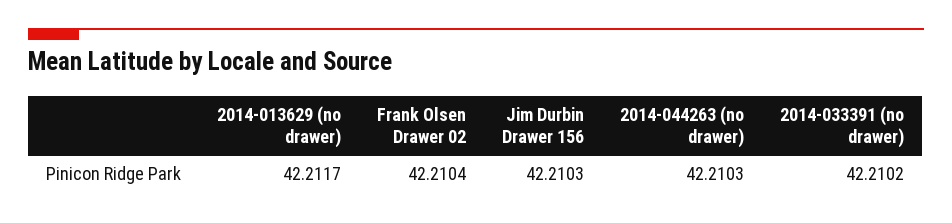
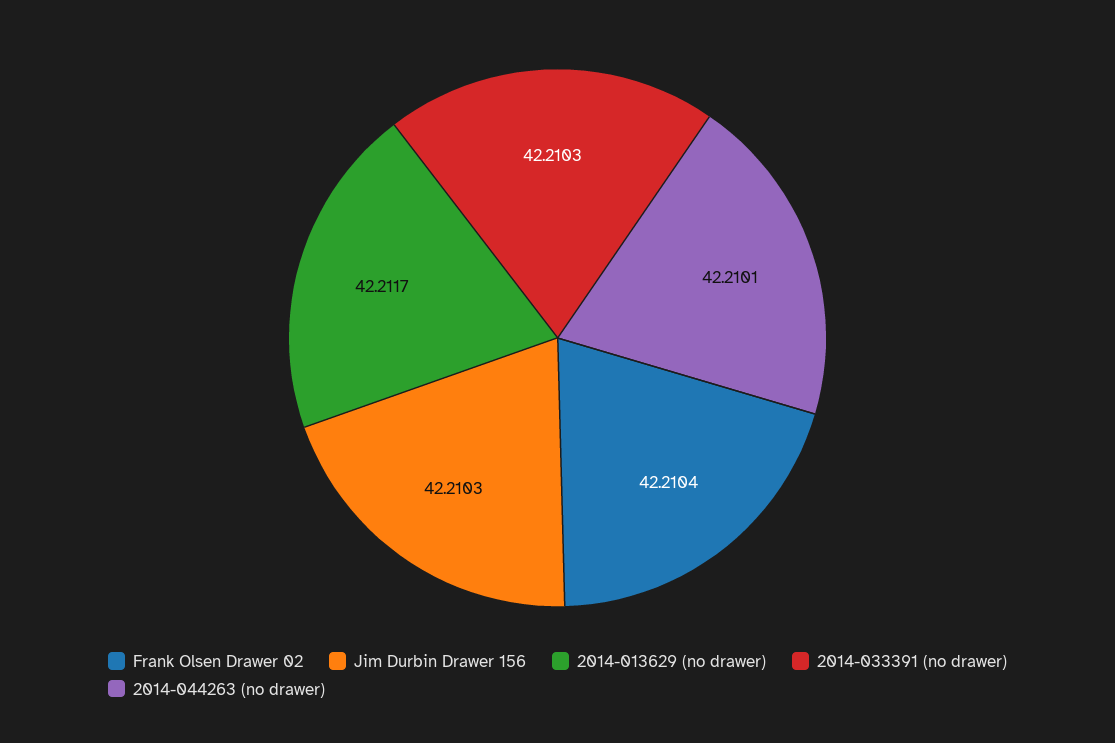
2014-044263 (no drawer): 42.2103 -> 42.2101
2014-033391 (no drawer): 42.2102 -> 42.2103

